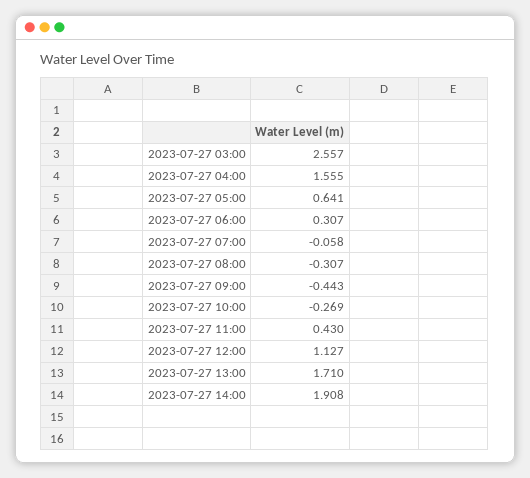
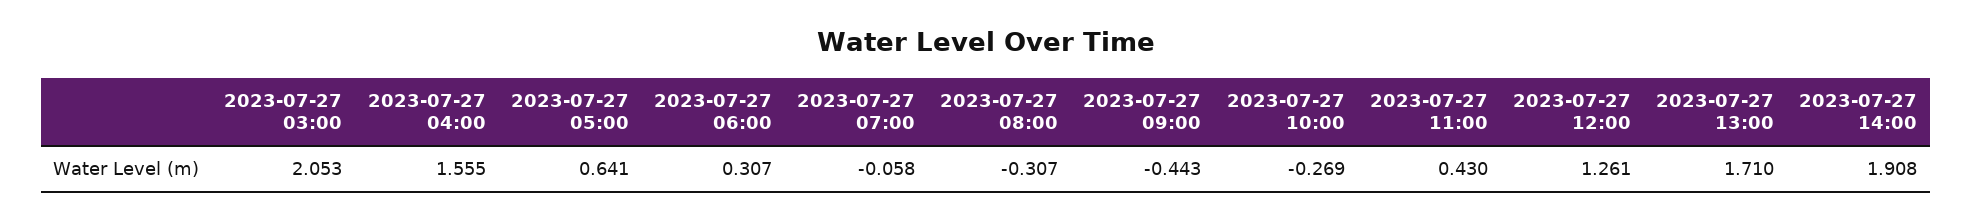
2023-07-27 03:00: 2.557 -> 2.053
2023-07-27 12:00: 1.127 -> 1.261

